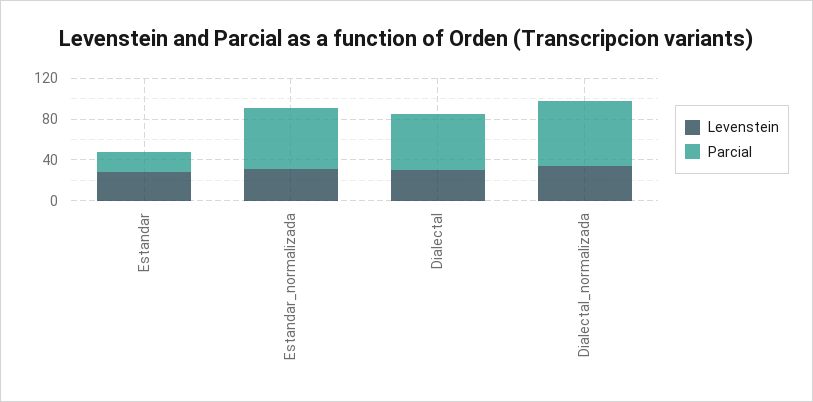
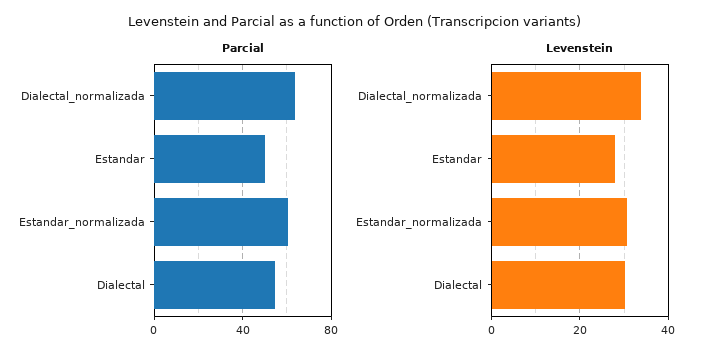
Parcial, Estandar: 20 -> 50

